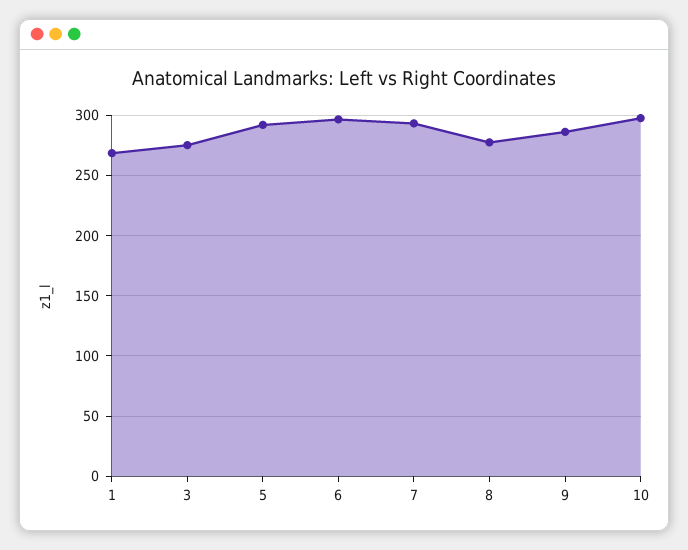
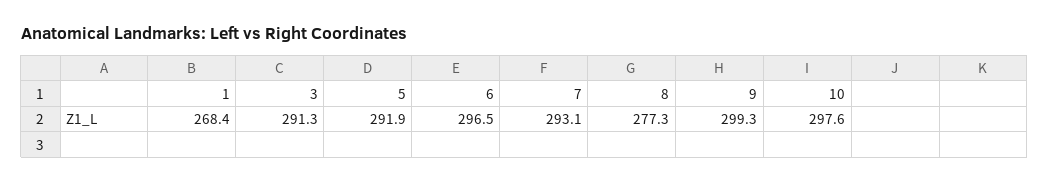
3: 275 -> 291.3
9: 285 -> 299.3

